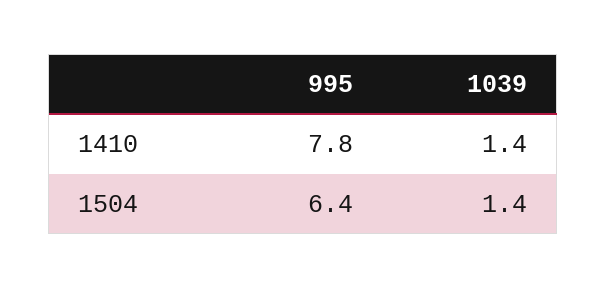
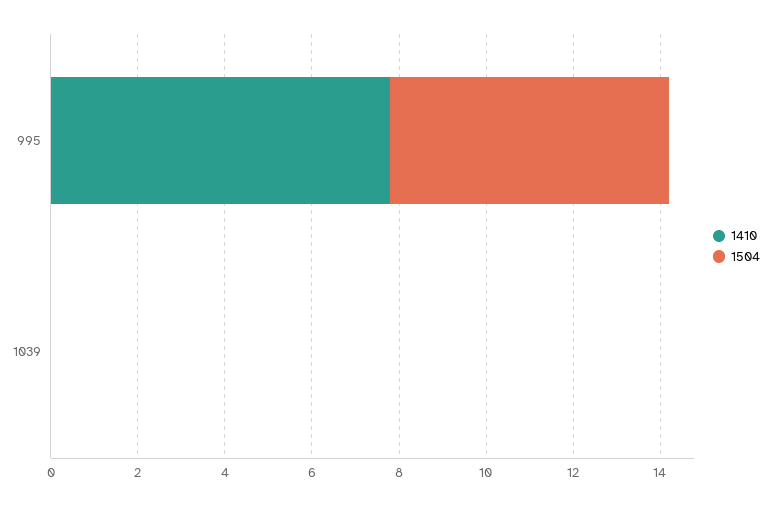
1410, 1039: 1.4 -> 0
1504, 1039: 1.4 -> 0

